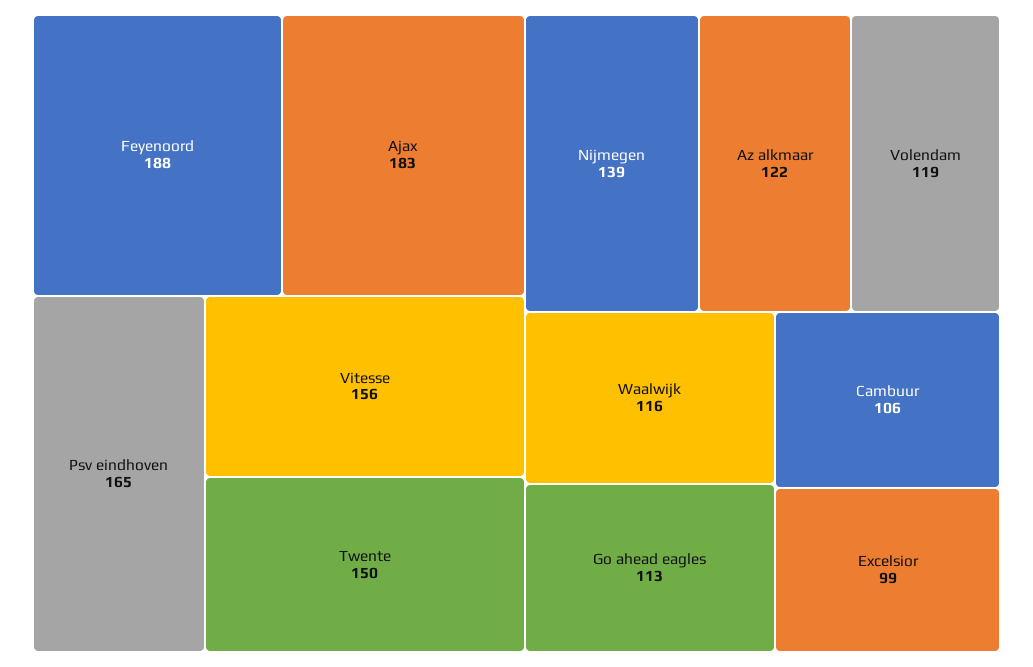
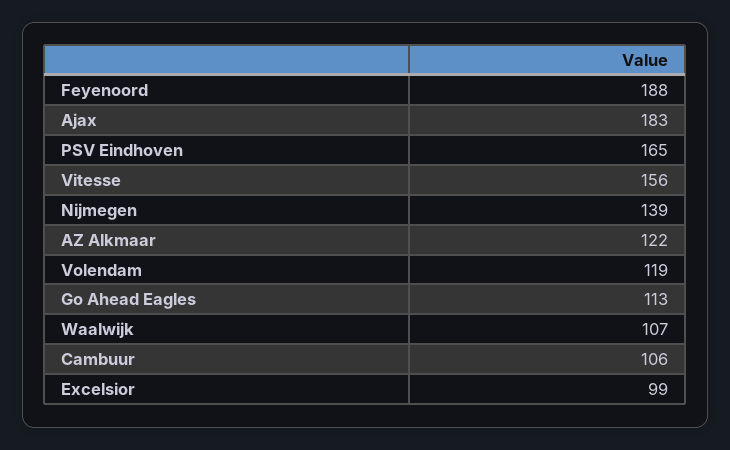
Twente: 150 -> none
Waalwijk: 116 -> 107

